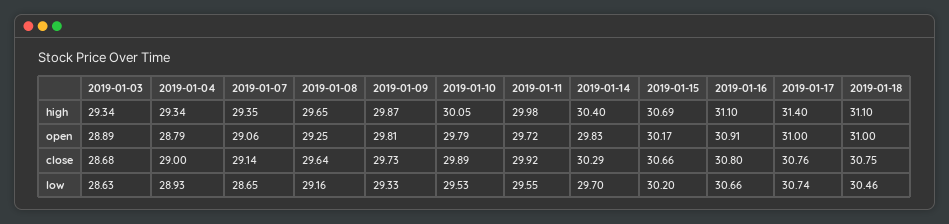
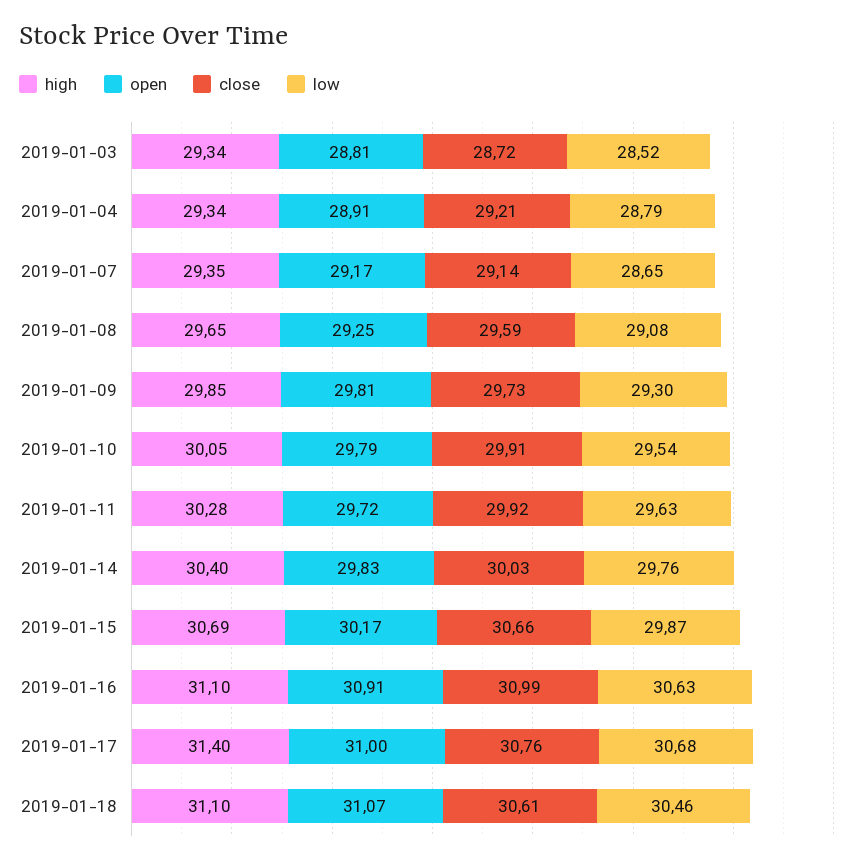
high, 2019-01-09: 29.87 -> 29.85
high, 2019-01-11: 29.98 -> 30.28
open, 2019-01-03: 28.89 -> 28.81
open, 2019-01-04: 28.79 -> 28.91
open, 2019-01-07: 29.06 -> 29.17
open, 2019-01-18: 31 -> 31.07
close, 2019-01-03: 28.68 -> 28.72
close, 2019-01-04: 29 -> 29.21
close, 2019-01-08: 29.64 -> 29.59
close, 2019-01-10: 29.89 -> 29.91
close, 2019-01-14: 30.29 -> 30.03
close, 2019-01-16: 30.8 -> 30.99
close, 2019-01-18: 30.75 -> 30.61
low, 2019-01-03: 28.63 -> 28.52
low, 2019-01-04: 28.93 -> 28.79
low, 2019-01-08: 29.16 -> 29.08
low, 2019-01-09: 29.33 -> 29.3
low, 2019-01-10: 29.53 -> 29.54
low, 2019-01-11: 29.55 -> 29.63
low, 2019-01-14: 29.7 -> 29.76
low, 2019-01-15: 30.2 -> 29.87
low, 2019-01-16: 30.66 -> 30.63
low, 2019-01-17: 30.74 -> 30.68

